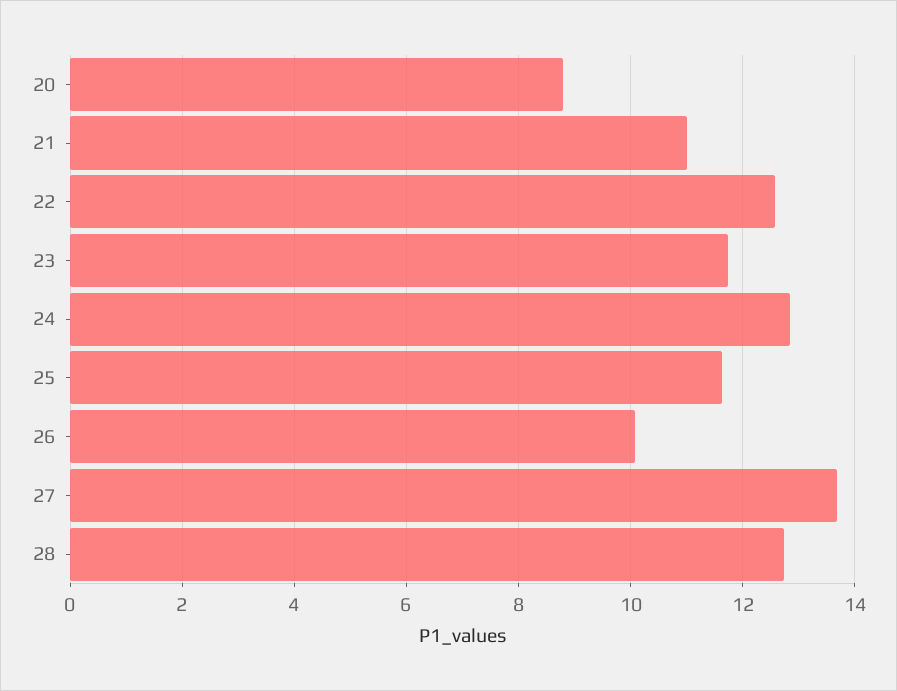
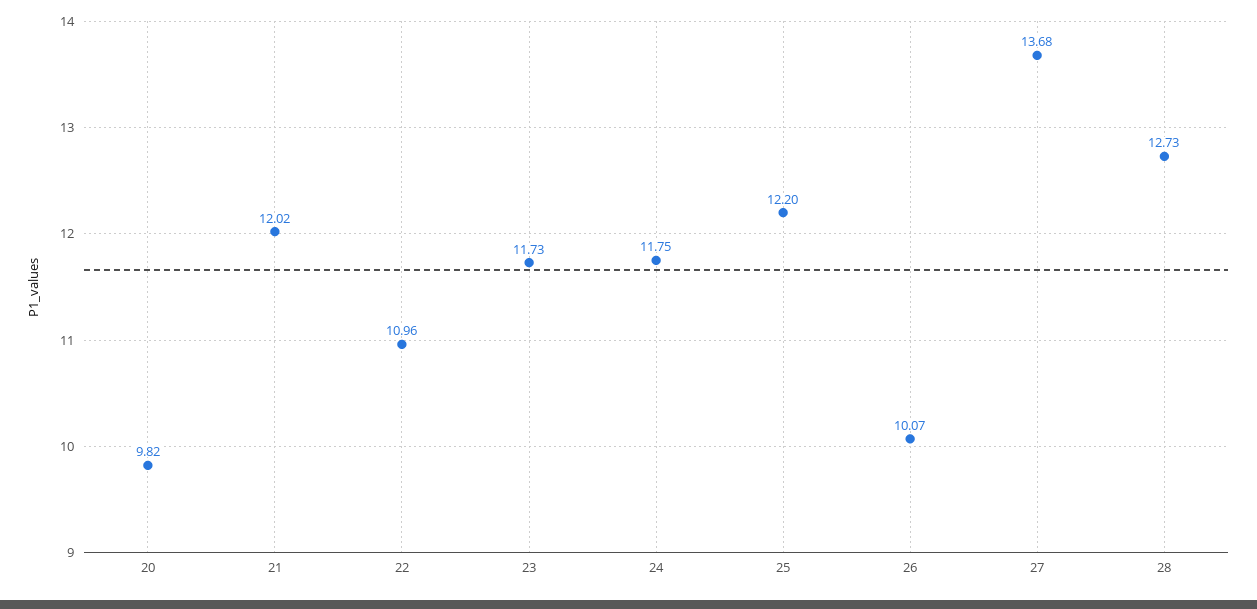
20: 8.8 -> 9.82
21: 11 -> 12.02
22: 12.6 -> 10.96
24: 12.8 -> 11.75
25: 11.6 -> 12.2

